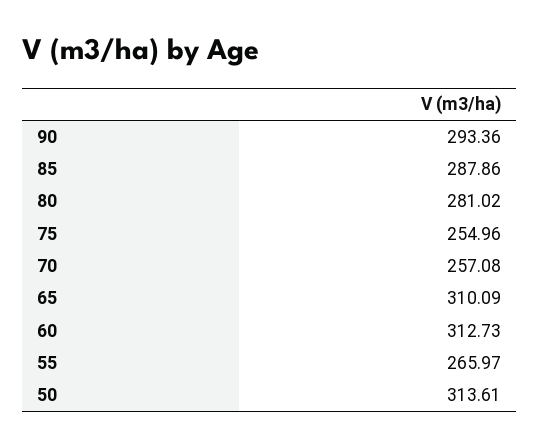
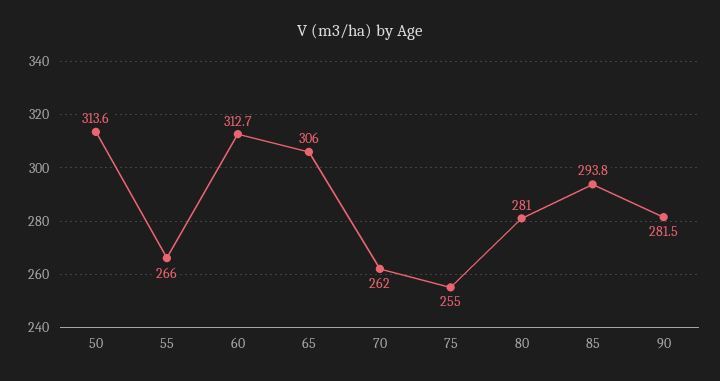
90: 293.36 -> 281.5
85: 287.86 -> 293.8
70: 257.08 -> 262
65: 310.09 -> 306

